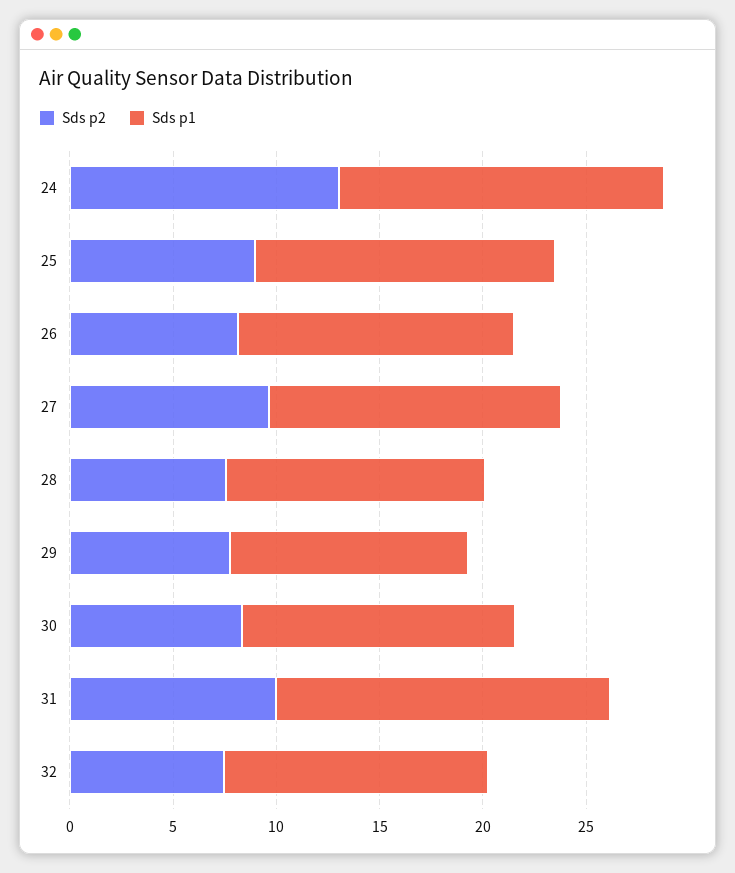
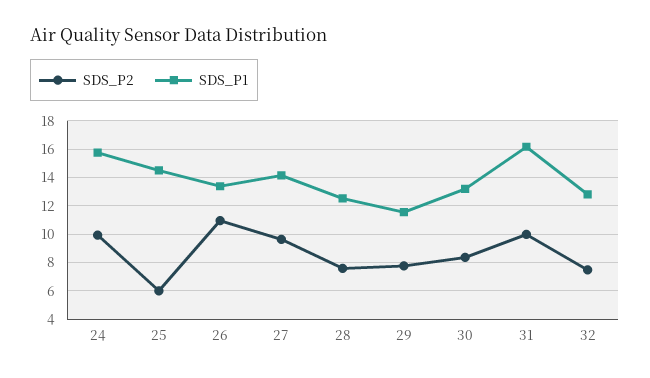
Sds p2, 24: 13 -> 10
Sds p2, 25: 9 -> 6
Sds p2, 26: 8 -> 11

